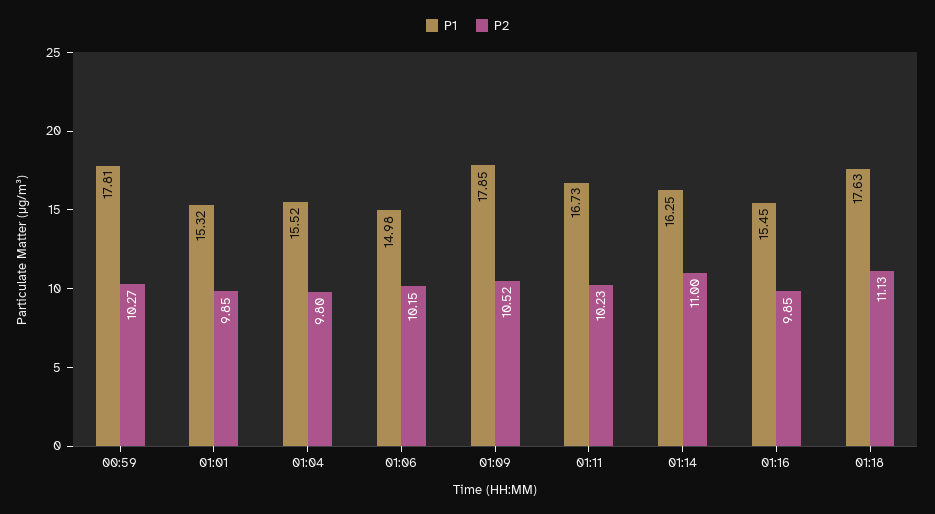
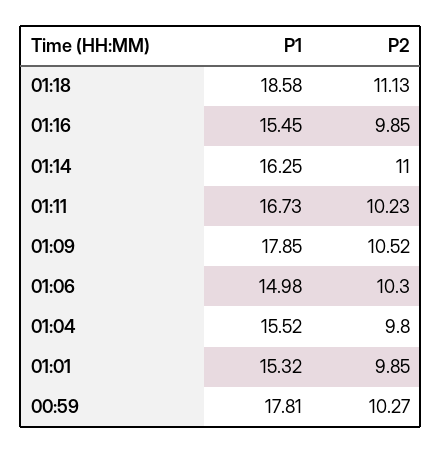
P2, 01:06: 10.15 -> 10.3
P1, 01:18: 17.63 -> 18.58

